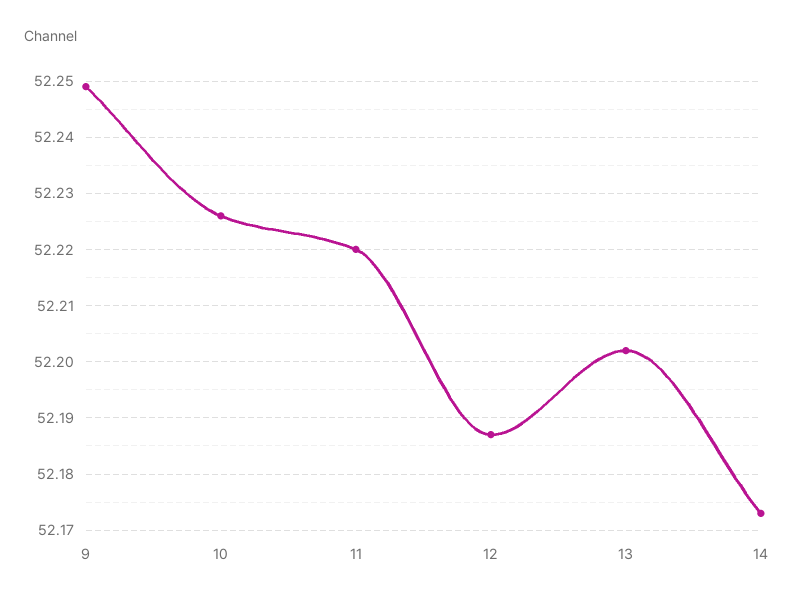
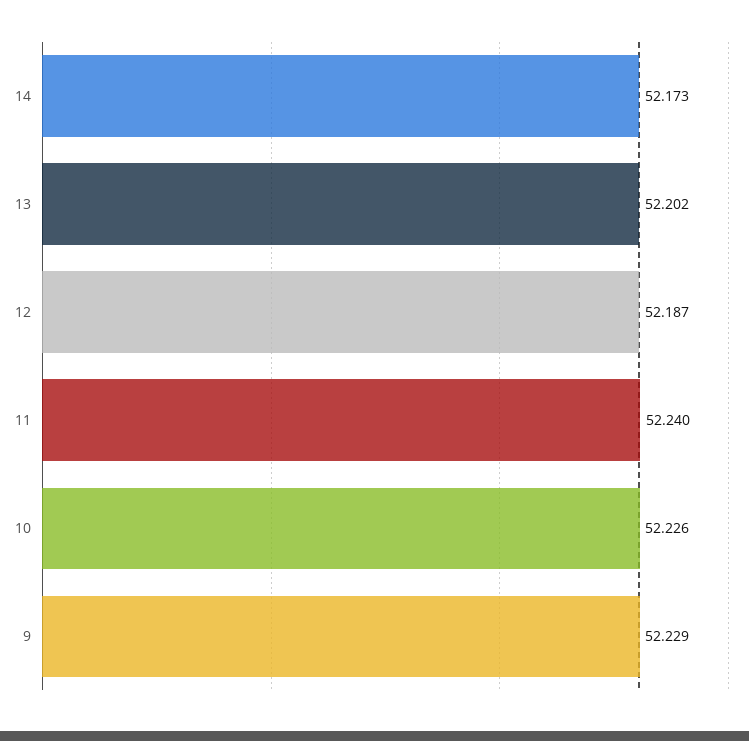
9: 52.25 -> 52.229
11: 52.22 -> 52.24

